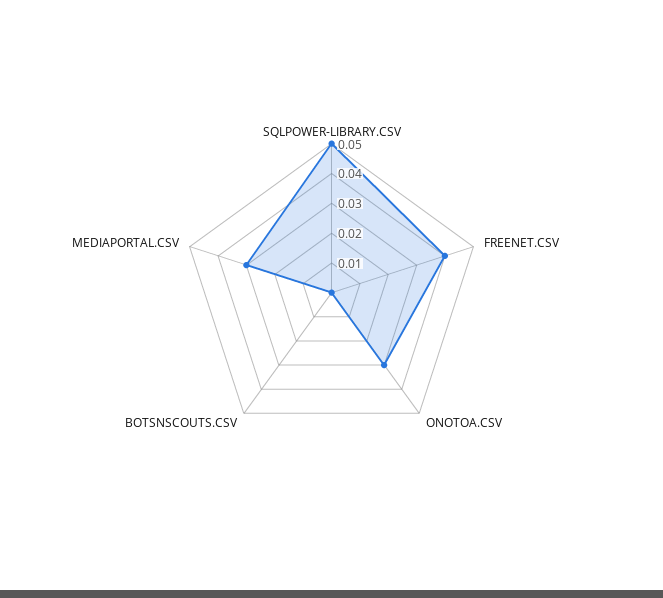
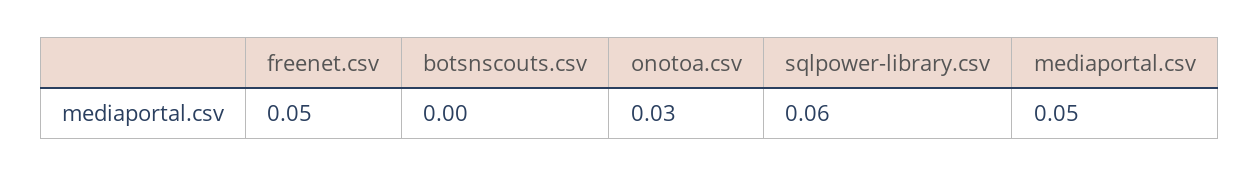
SQLPOWER-LIBRARY.CSV: 0.05 -> 0.06
FREENET.CSV: 0.04 -> 0.05
MEDIAPORTAL.CSV: 0.03 -> 0.05

